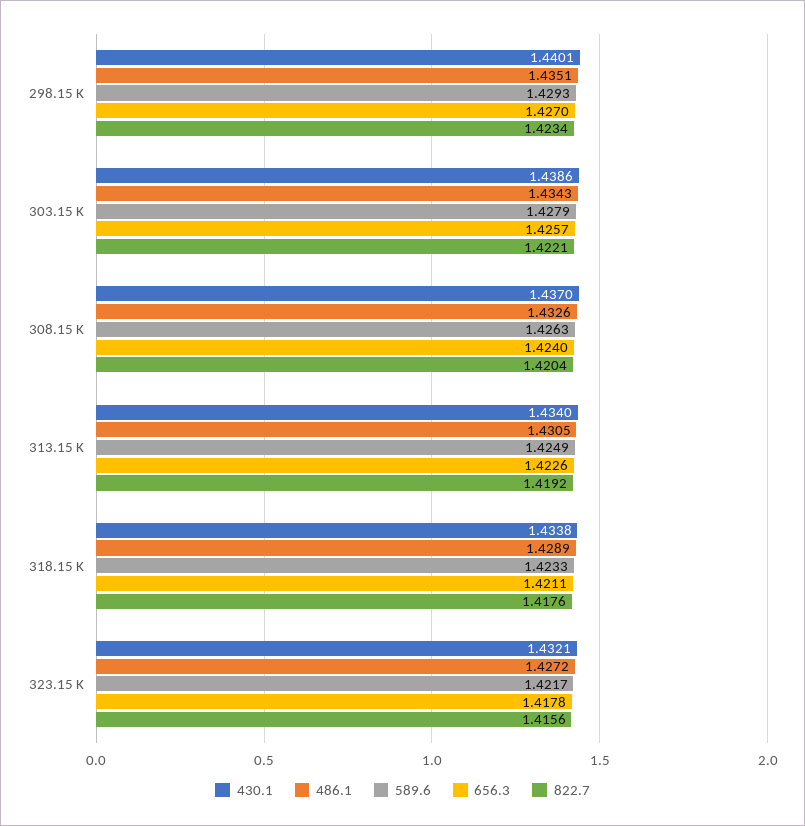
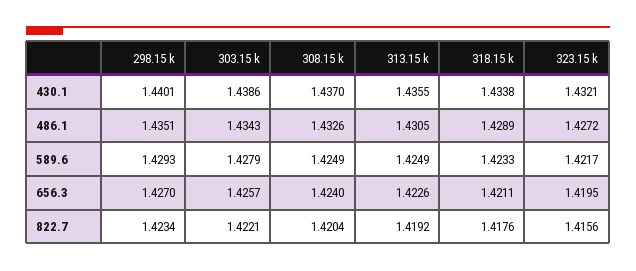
589.6, 308.15 K: 1.4263 -> 1.4249
430.1, 313.15 K: 1.434 -> 1.4355
656.3, 323.15 K: 1.4178 -> 1.4195

